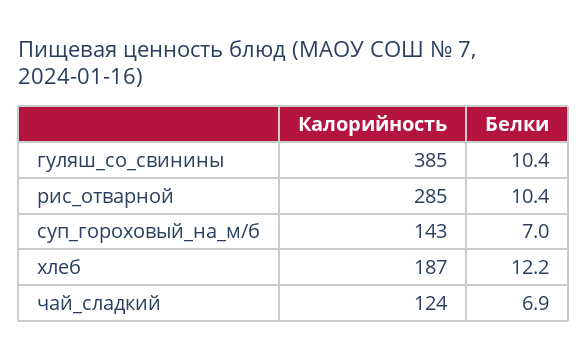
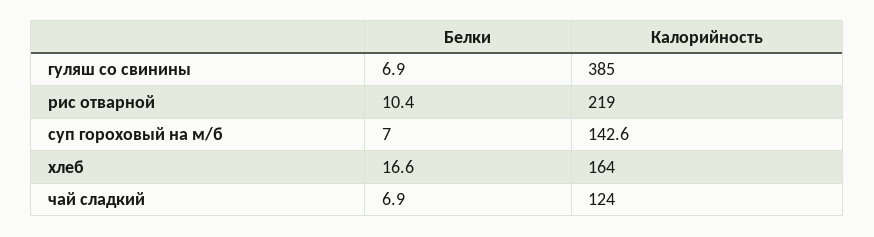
Белки, гуляш_со_свинины: 10.4 -> 6.9
Калорийность, рис_отварной: 285 -> 219
Калорийность, хлеб: 187 -> 164
Белки, хлеб: 12.2 -> 16.6

